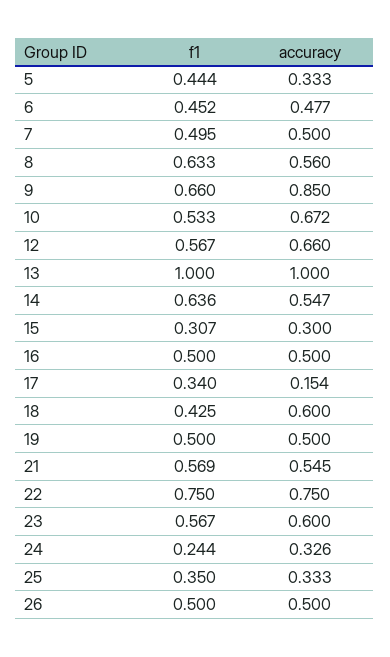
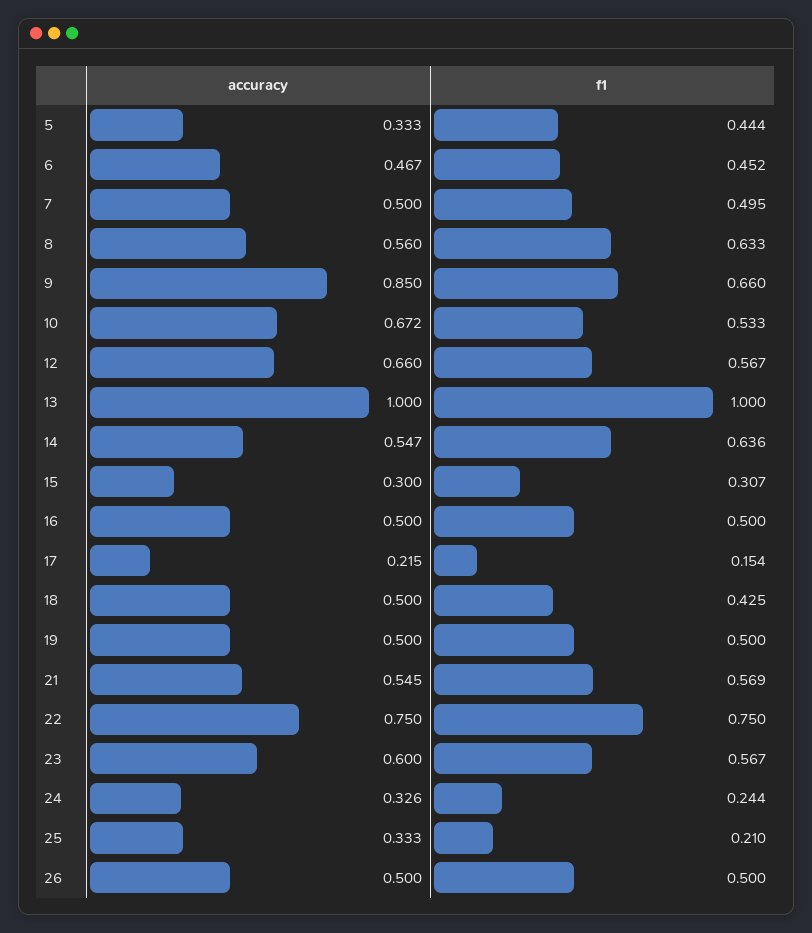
accuracy, 6: 0.477 -> 0.467
f1, 17: 0.34 -> 0.154
accuracy, 17: 0.154 -> 0.215
accuracy, 18: 0.6 -> 0.5
f1, 25: 0.35 -> 0.21

